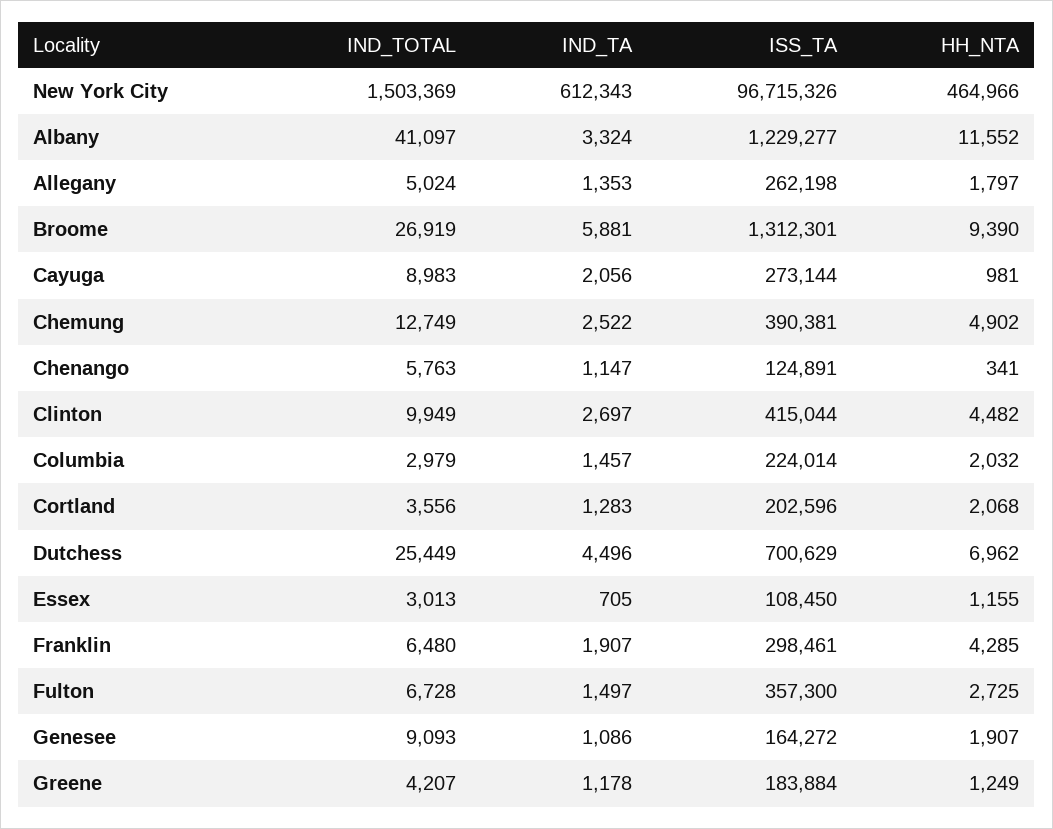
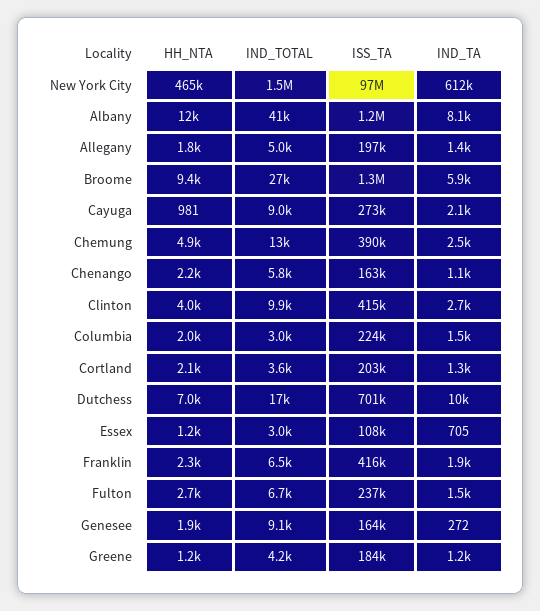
IND_TA, Albany: 3324 -> 8100
ISS_TA, Allegany: 262198 -> 197000
ISS_TA, Chenango: 124891 -> 163000
HH_NTA, Chenango: 341 -> 2200
HH_NTA, Clinton: 4482 -> 4000
IND_TOTAL, Dutchess: 25449 -> 17000
IND_TA, Dutchess: 4496 -> 10000
ISS_TA, Franklin: 298461 -> 416000
HH_NTA, Franklin: 4285 -> 2300
ISS_TA, Fulton: 357300 -> 237000
IND_TA, Genesee: 1086 -> 272

